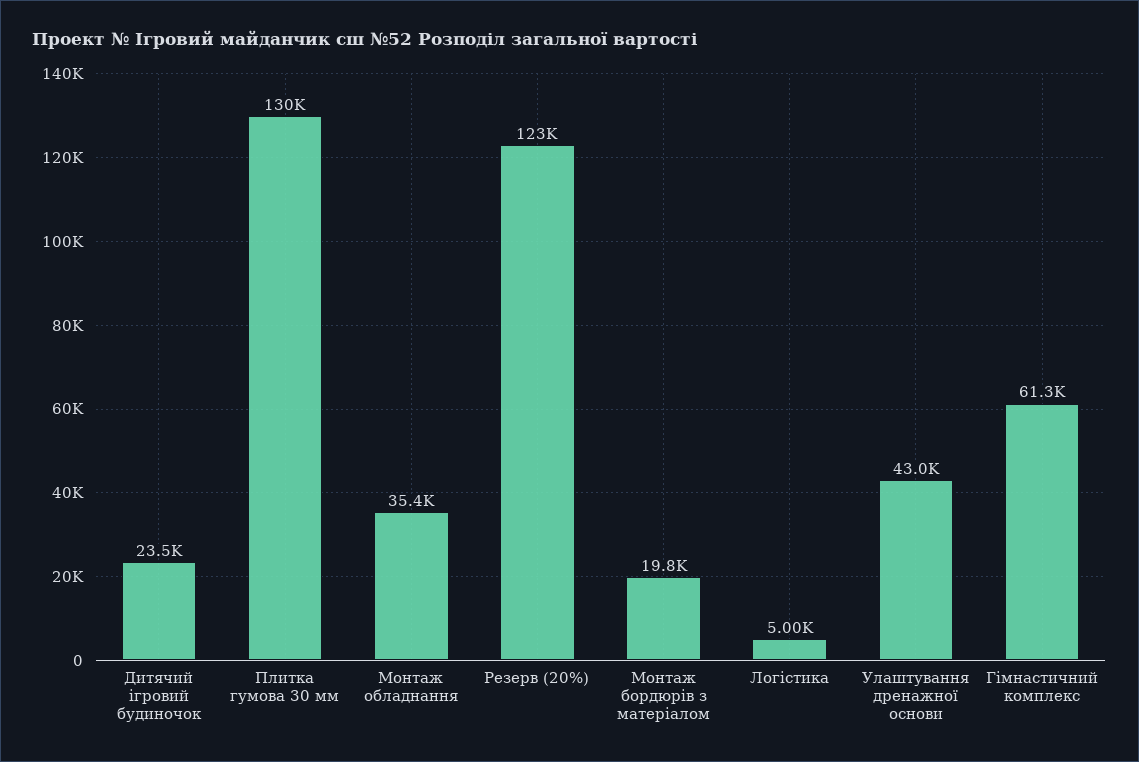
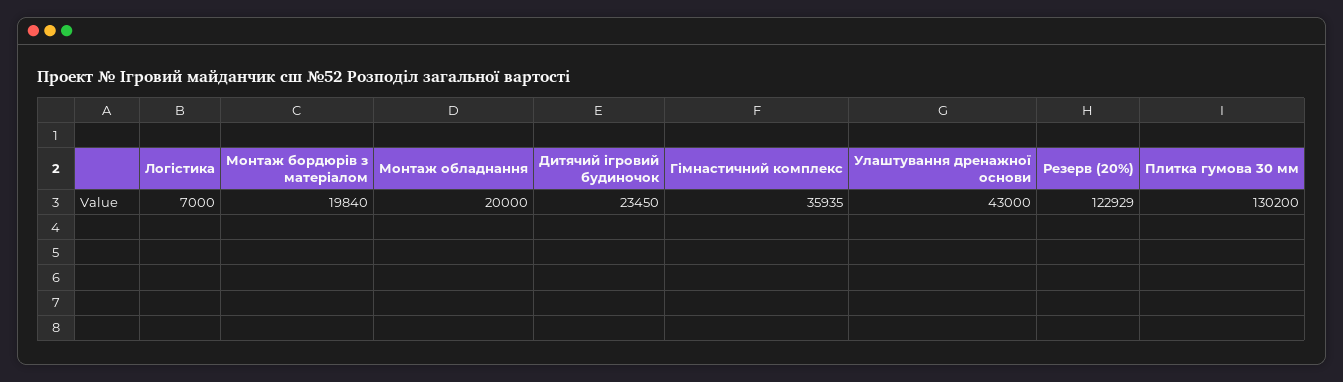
Монтаж обладнання: 35400 -> 20000
Логістика: 5000 -> 7000
Гімнастичний комплекс: 61300 -> 35935

